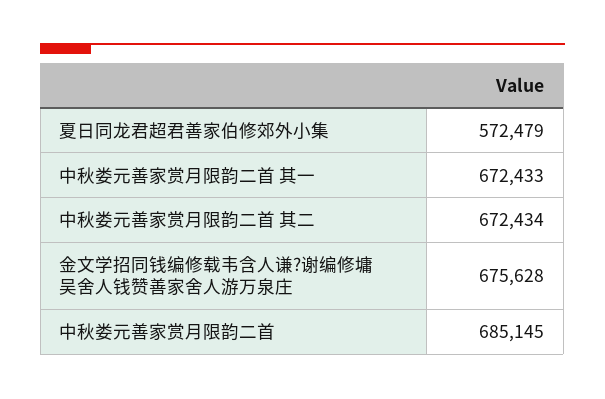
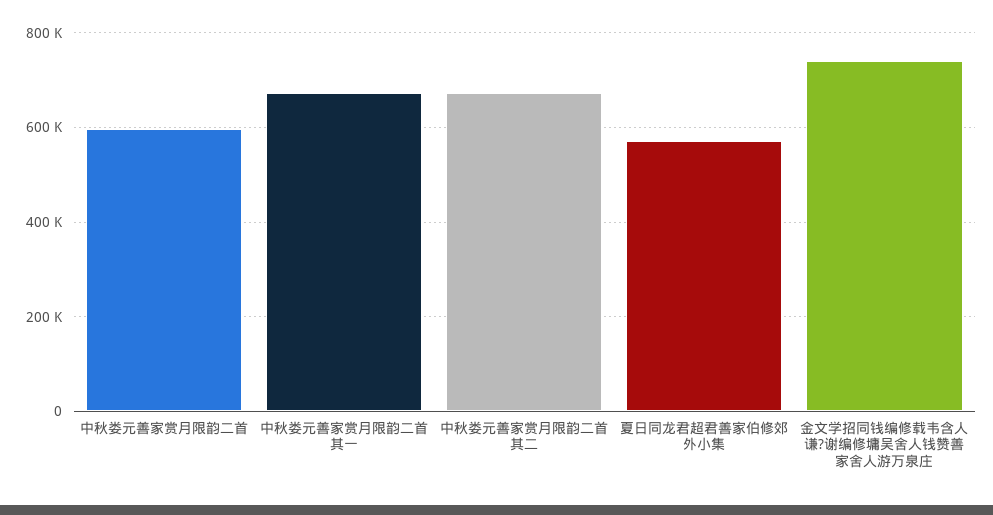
金文学招同钱编修载韦含人谦?谢编修墉吴舍人钱赞善家舍人游万泉庄: 675628 -> 740000
中秋娄元善家赏月限韵二首: 685145 -> 600000

